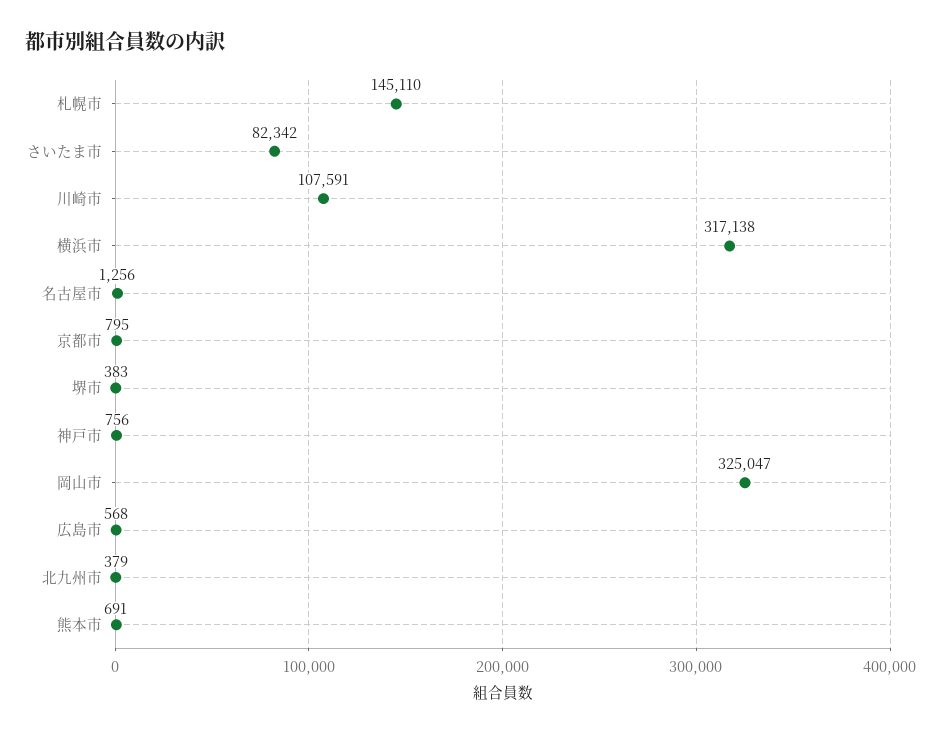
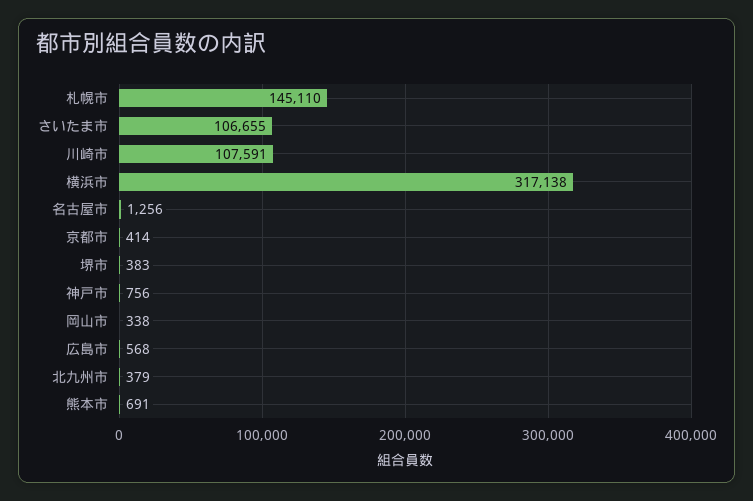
さいたま市: 82342 -> 106655
京都市: 795 -> 414
岡山市: 325047 -> 338

